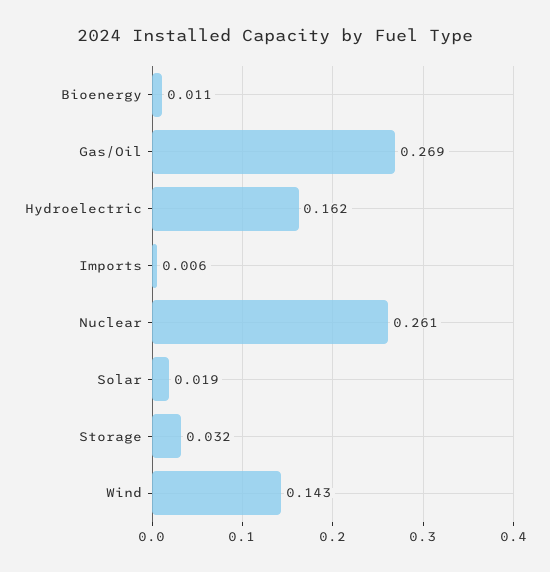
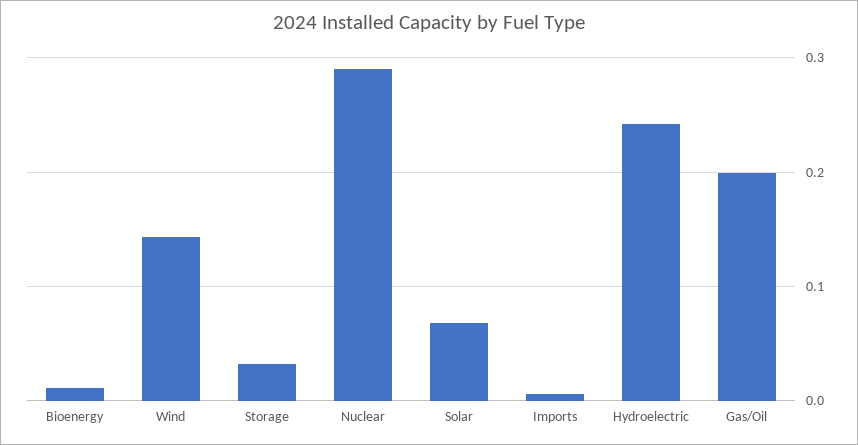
Gas/Oil: 0.269 -> 0.2
Hydroelectric: 0.162 -> 0.24
Nuclear: 0.261 -> 0.29
Solar: 0.019 -> 0.07

